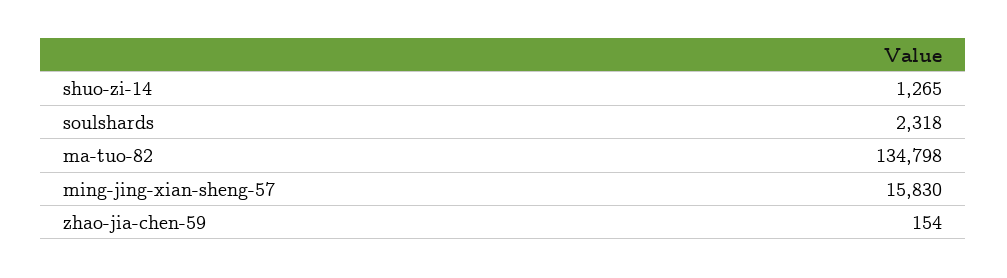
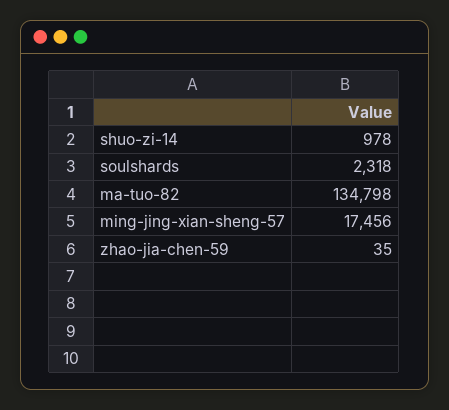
shuo-zi-14: 1265 -> 978
ming-jing-xian-sheng-57: 15830 -> 17456
zhao-jia-chen-59: 154 -> 35

